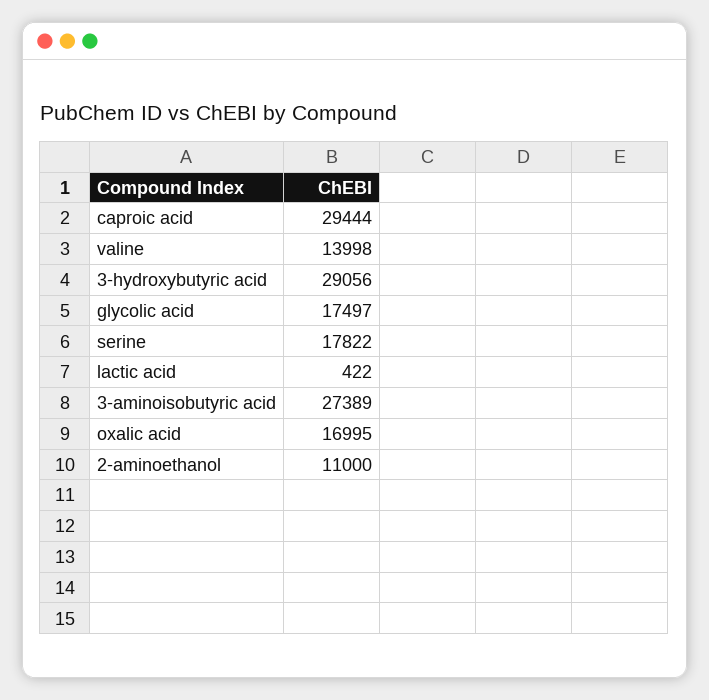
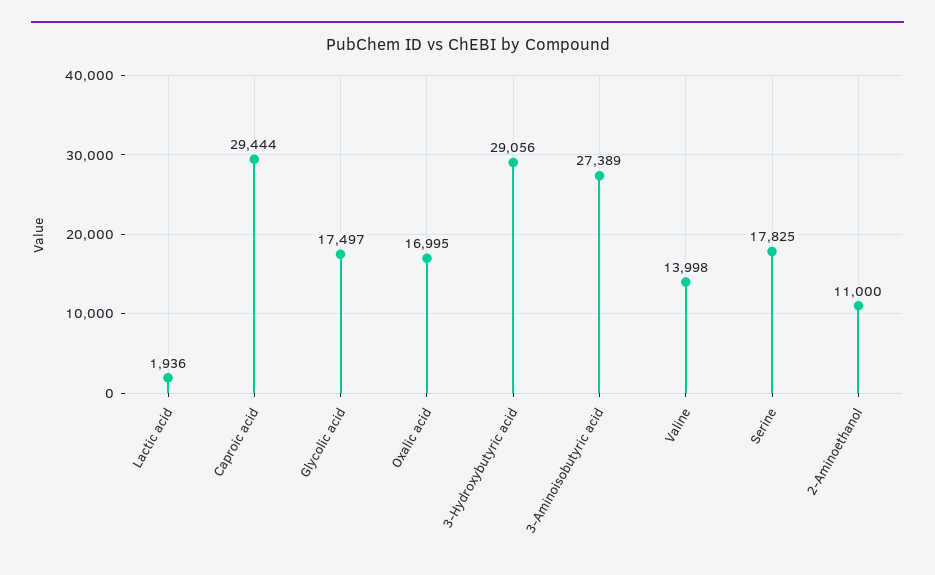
serine: 17822 -> 17825
lactic acid: 422 -> 1936

